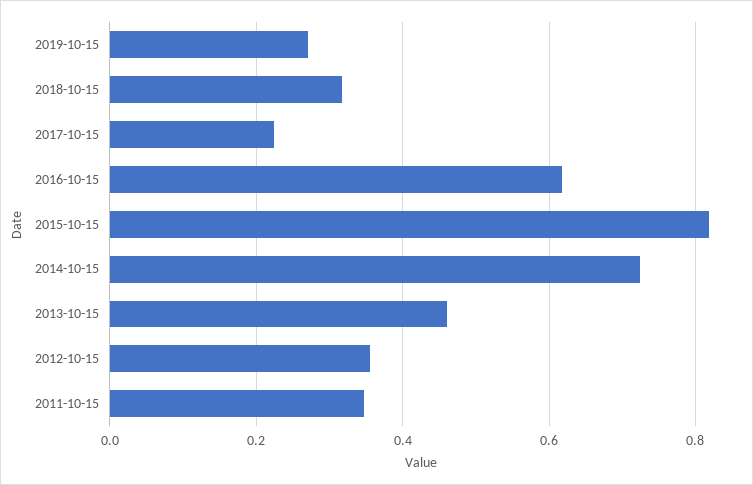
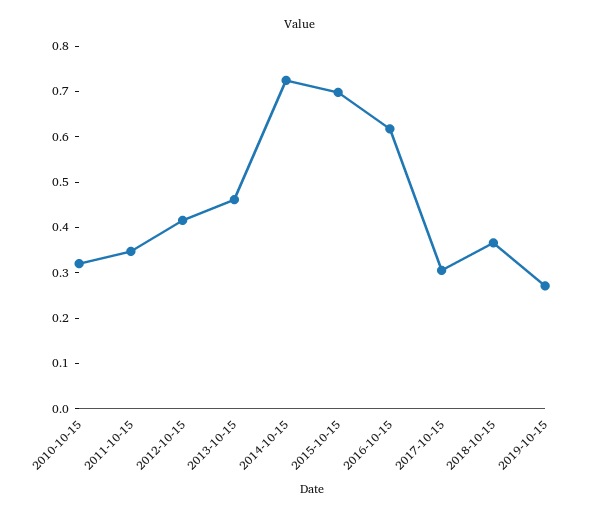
2018-10-15: 0.32 -> 0.36
2017-10-15: 0.22 -> 0.3
2015-10-15: 0.82 -> 0.7
2012-10-15: 0.36 -> 0.42
2010-10-15: none -> 0.32

